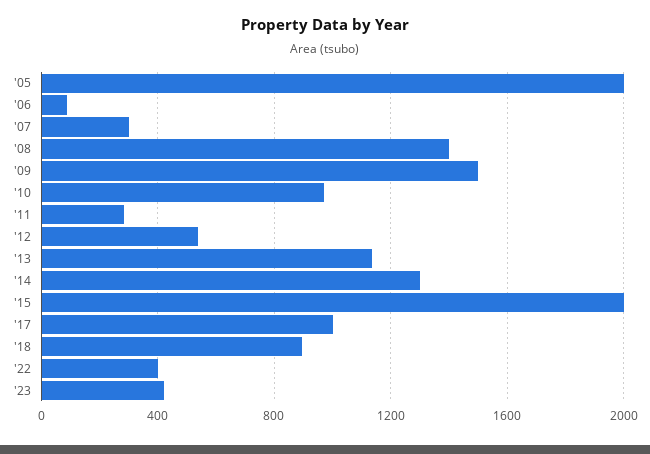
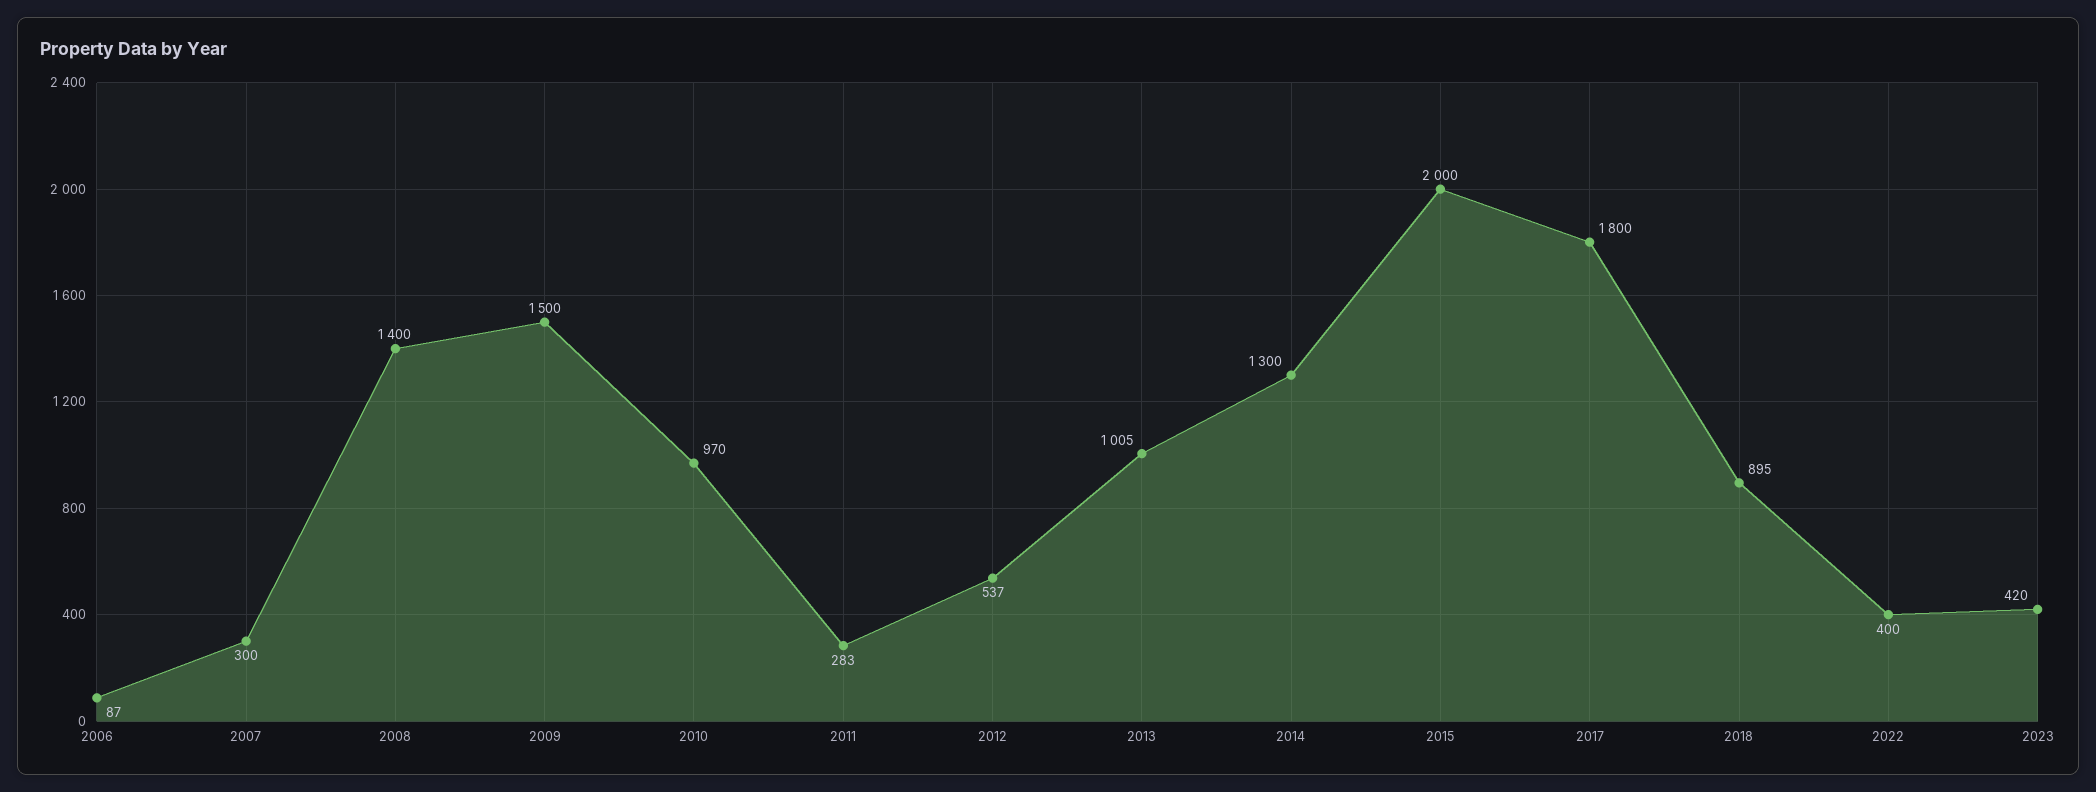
'05: 2000 -> none
'13: 1150 -> 1005
'17: 1000 -> 1800

